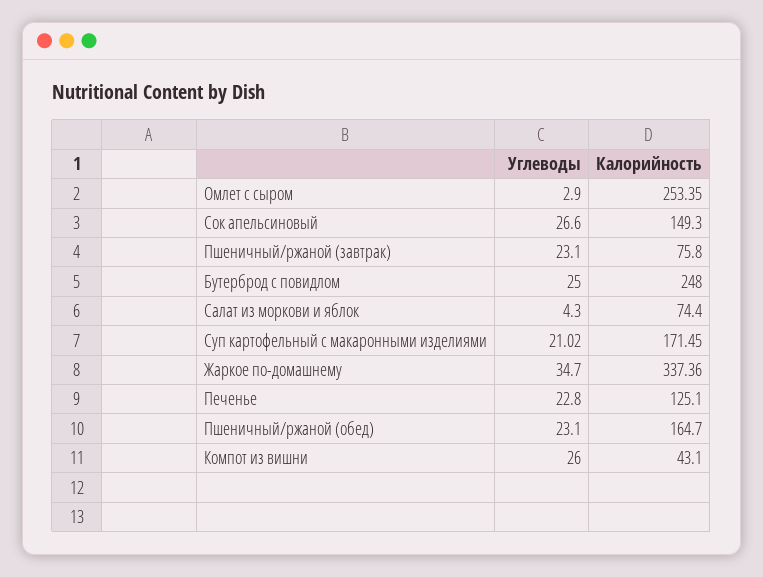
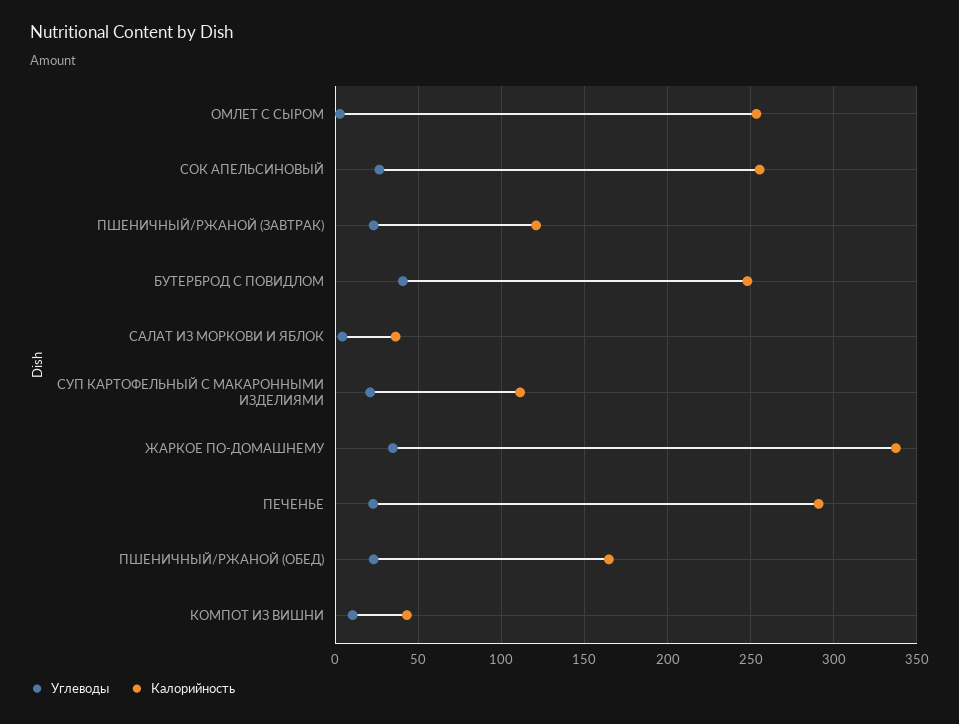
Калорийность, Сок апельсиновый: 149.3 -> 255
Калорийность, Пшеничный/ржаной (завтрак): 75.8 -> 120
Углеводы, Бутерброд с повидлом: 25 -> 40
Калорийность, Салат из моркови и яблок: 74.4 -> 35
Калорийность, Суп картофельный с макаронными изделиями: 171.45 -> 110
Калорийность, Печенье: 125.1 -> 290
Углеводы, Компот из вишни: 26 -> 10

